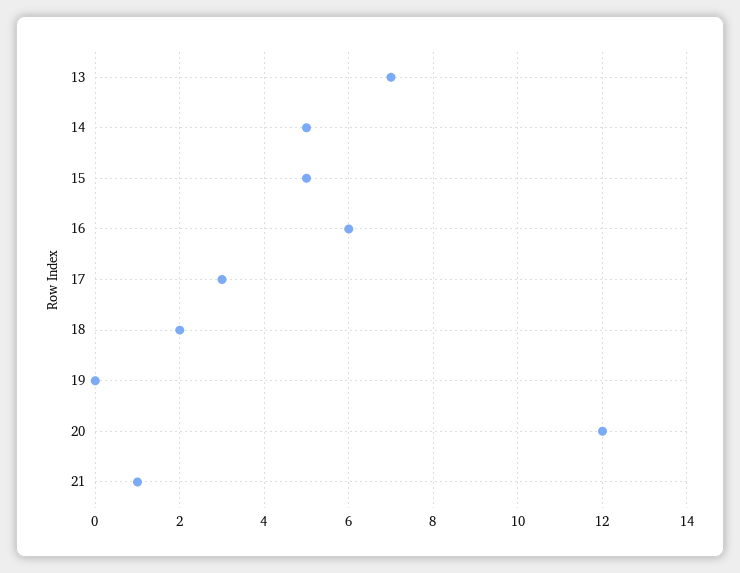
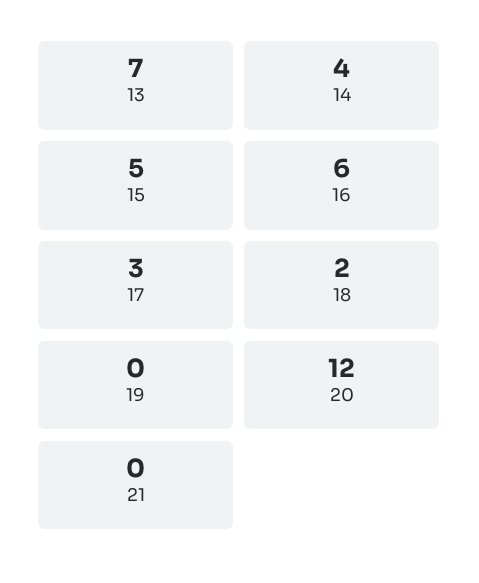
14: 5 -> 4
21: 1 -> 0

